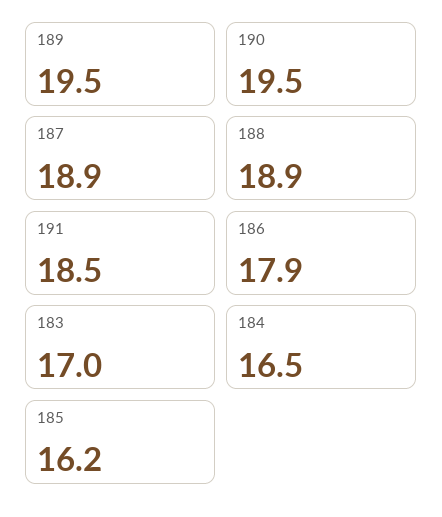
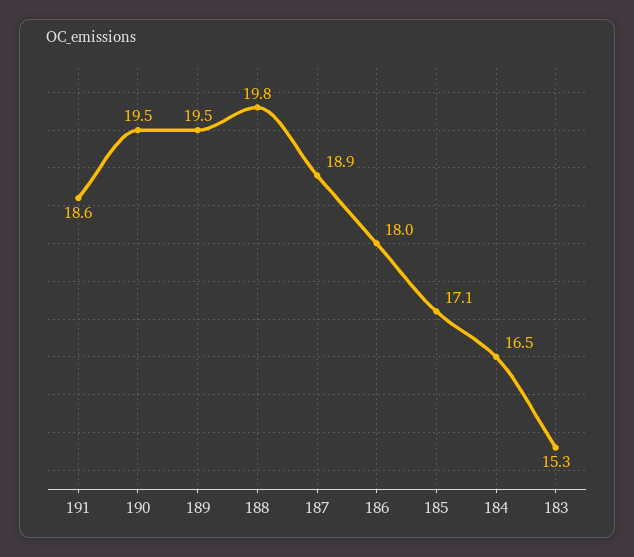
188: 18.9 -> 19.8
191: 18.5 -> 18.6
186: 17.9 -> 18
183: 17 -> 15.3
185: 16.2 -> 17.1

